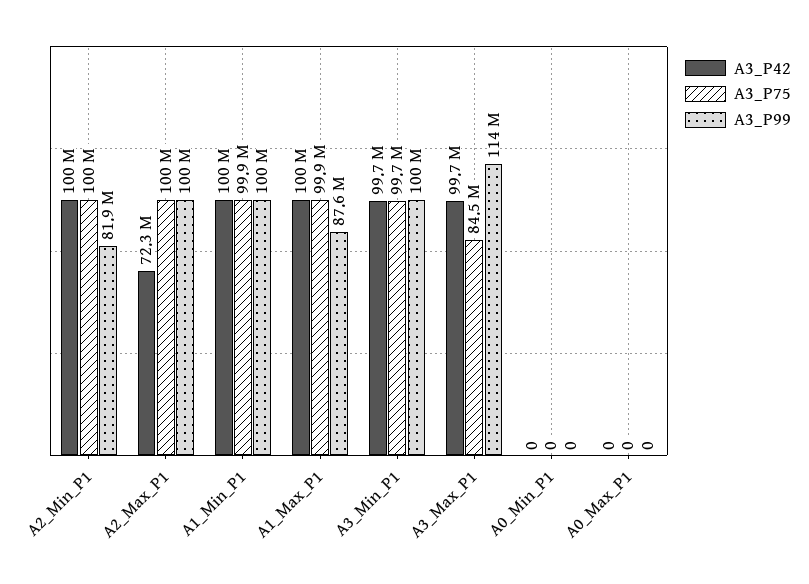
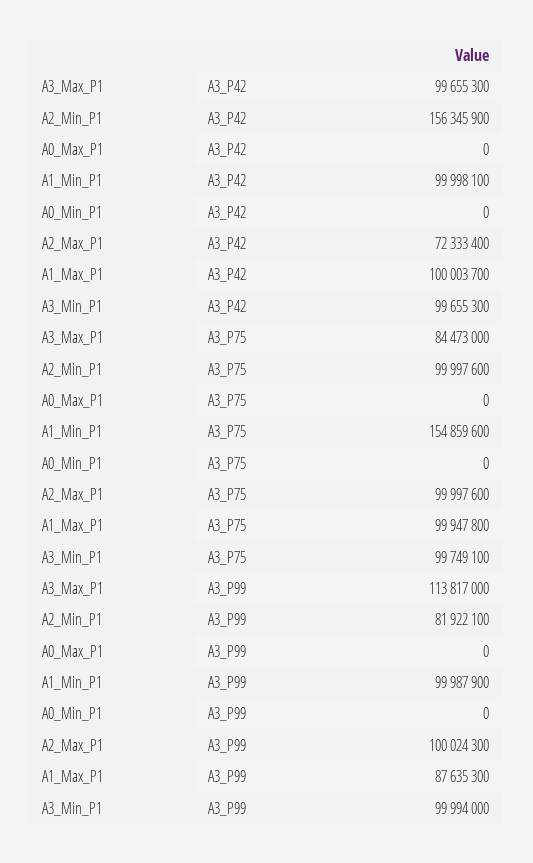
A3_P42, A2_Min_P1: 100000000 -> 156345900
A3_P75, A1_Min_P1: 99900000 -> 154859600

